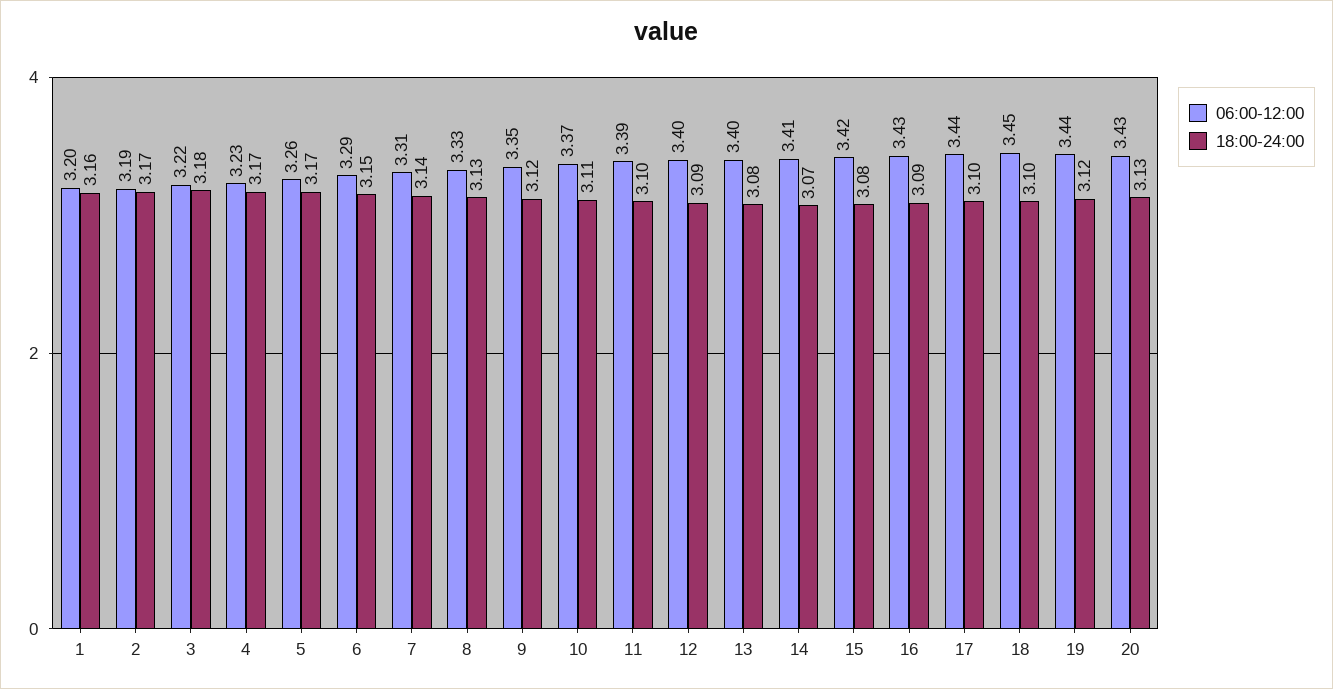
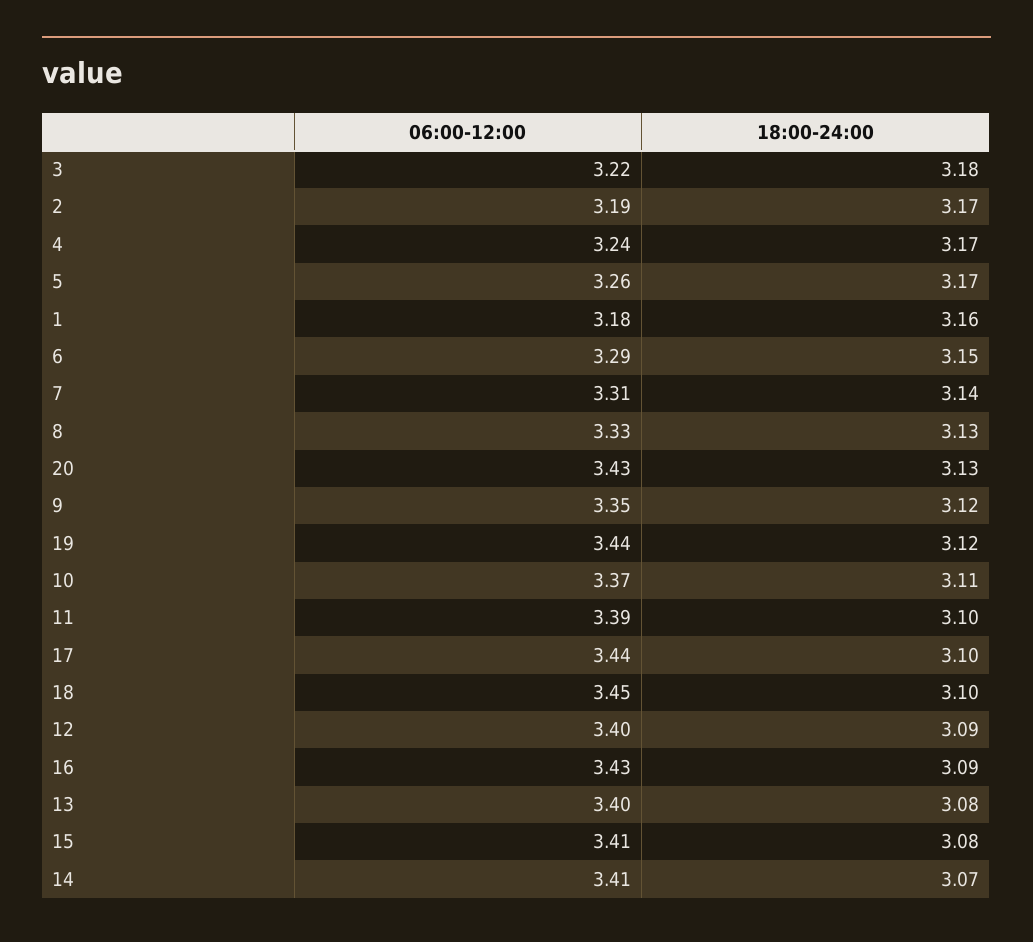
06:00-12:00, 1: 3.2 -> 3.18
06:00-12:00, 4: 3.23 -> 3.24
06:00-12:00, 15: 3.42 -> 3.41

